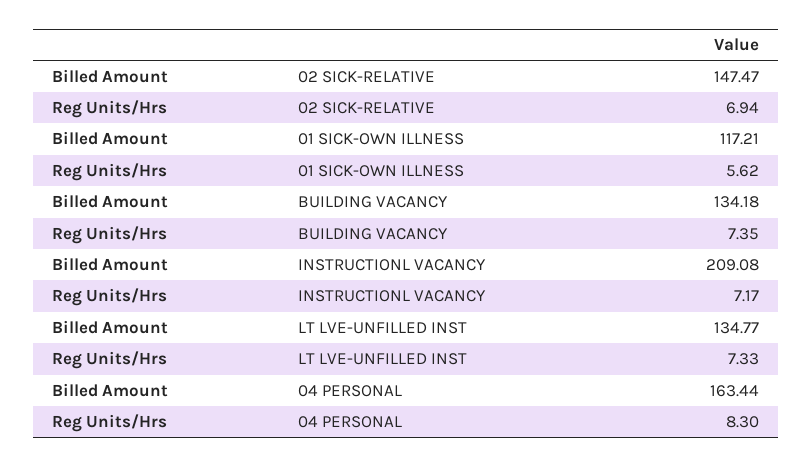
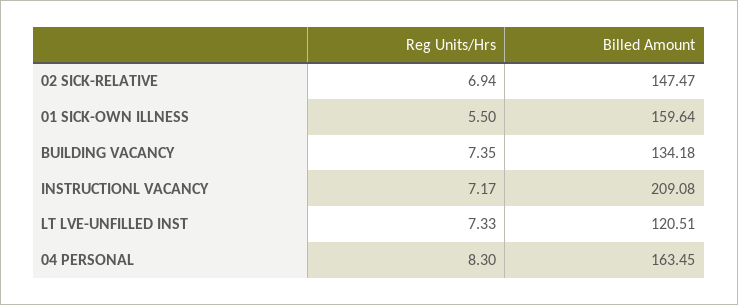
Billed Amount, 01 SICK-OWN ILLNESS: 117.21 -> 159.64
Reg Units/Hrs, 01 SICK-OWN ILLNESS: 5.62 -> 5.5
Billed Amount, LT LVE-UNFILLED INST: 134.77 -> 120.51
Billed Amount, 04 PERSONAL: 163.44 -> 163.45

